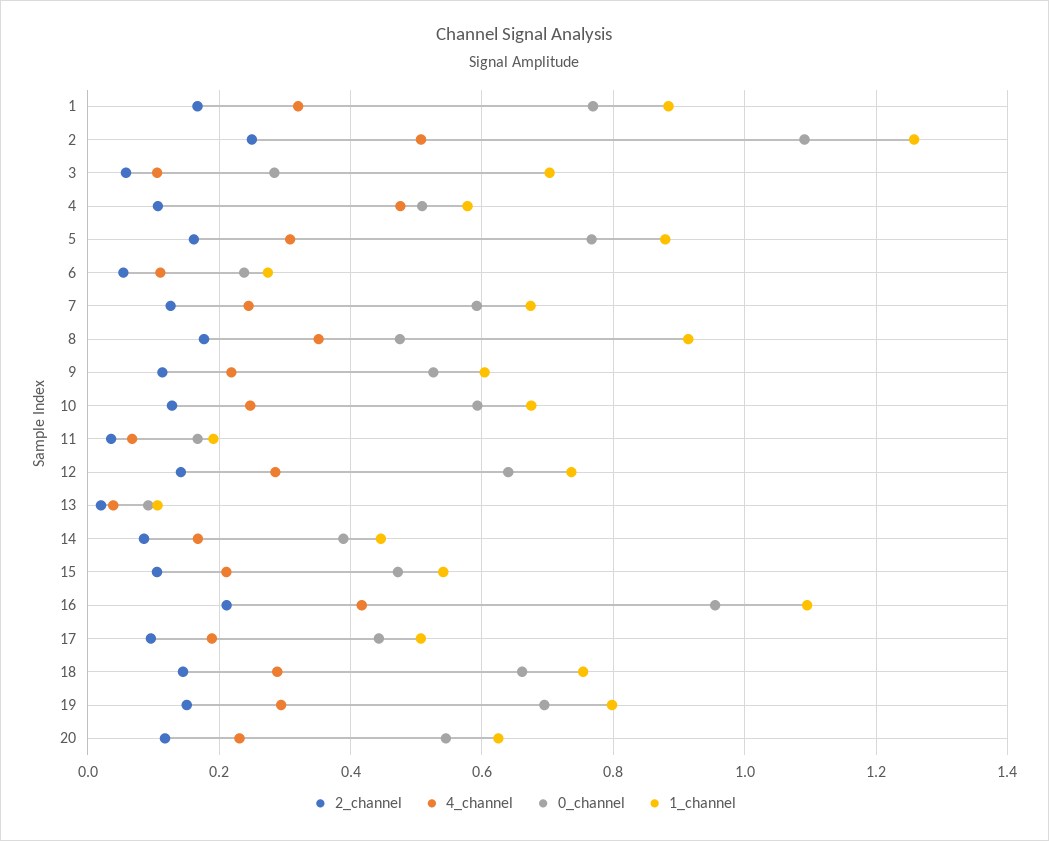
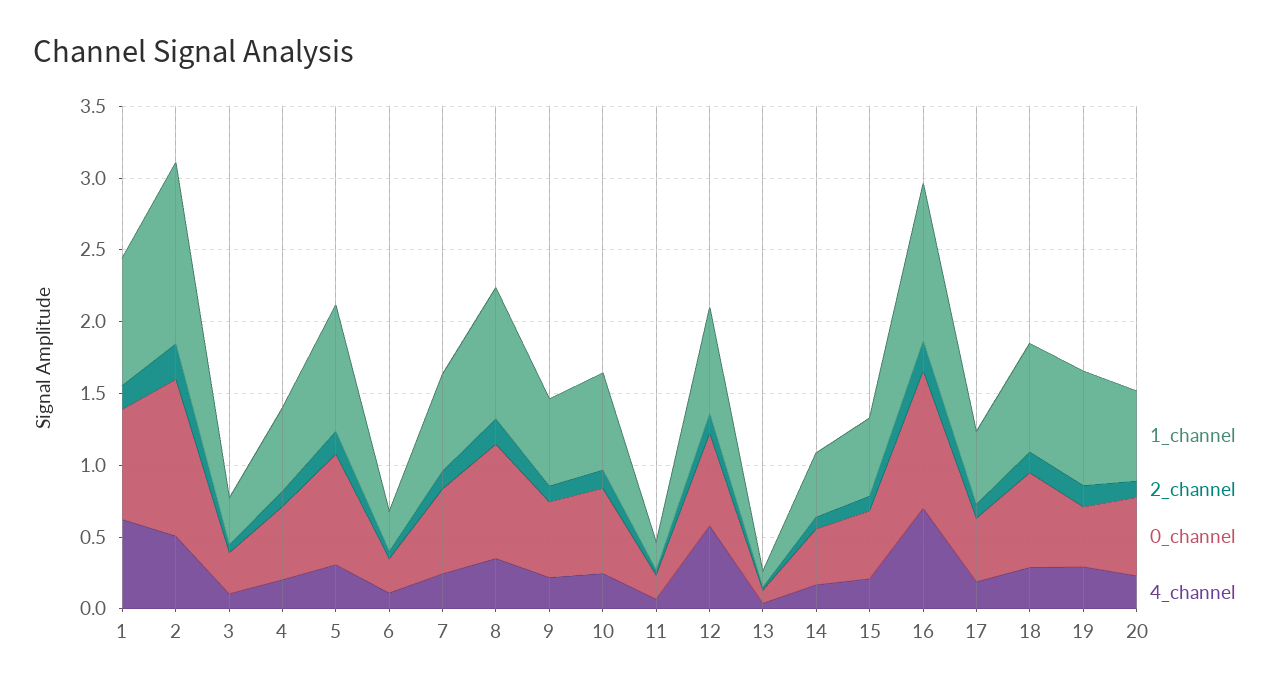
4_channel, 1: 0.32 -> 0.6
1_channel, 3: 0.7 -> 0.3
4_channel, 4: 0.48 -> 0.2
0_channel, 8: 0.48 -> 0.8
4_channel, 12: 0.28 -> 0.6
4_channel, 16: 0.42 -> 0.7
0_channel, 19: 0.7 -> 0.4

